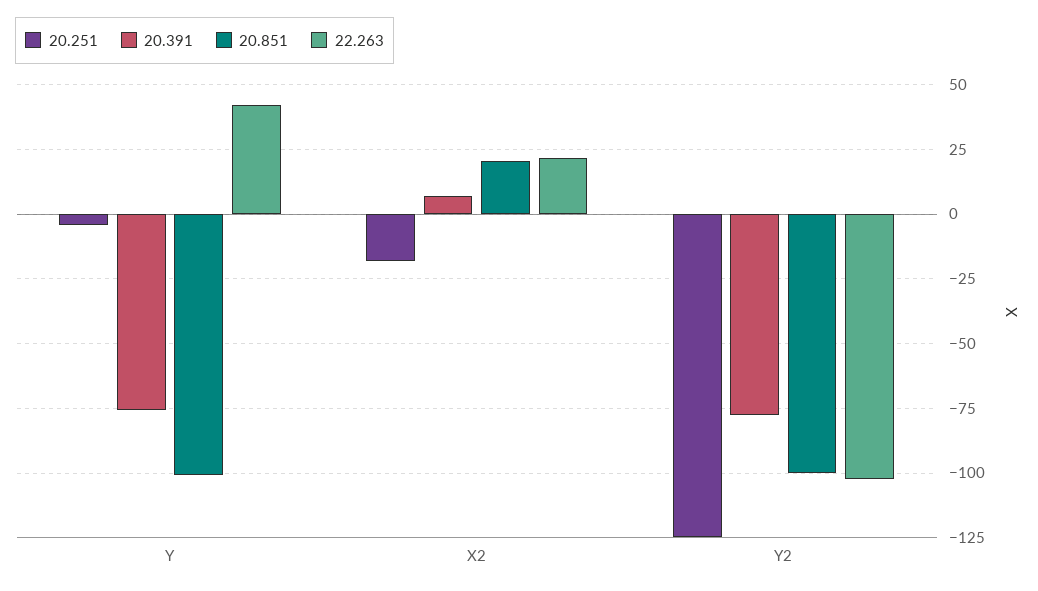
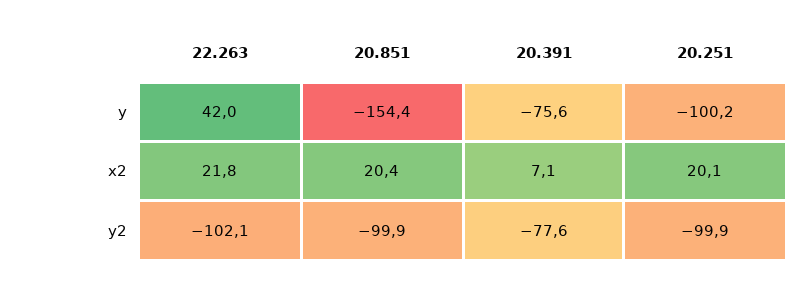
20.251, Y: -5 -> -100.2
20.851, Y: -100 -> -154.4
20.251, X2: -17.5 -> 20.1
20.251, Y2: -125 -> -99.9

